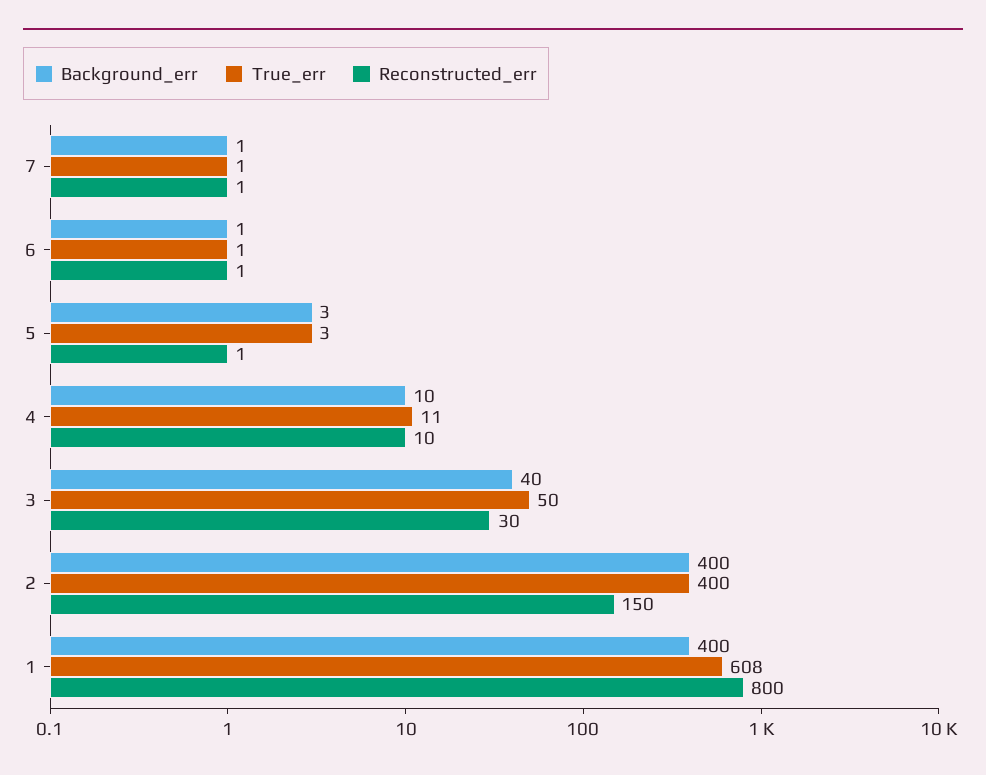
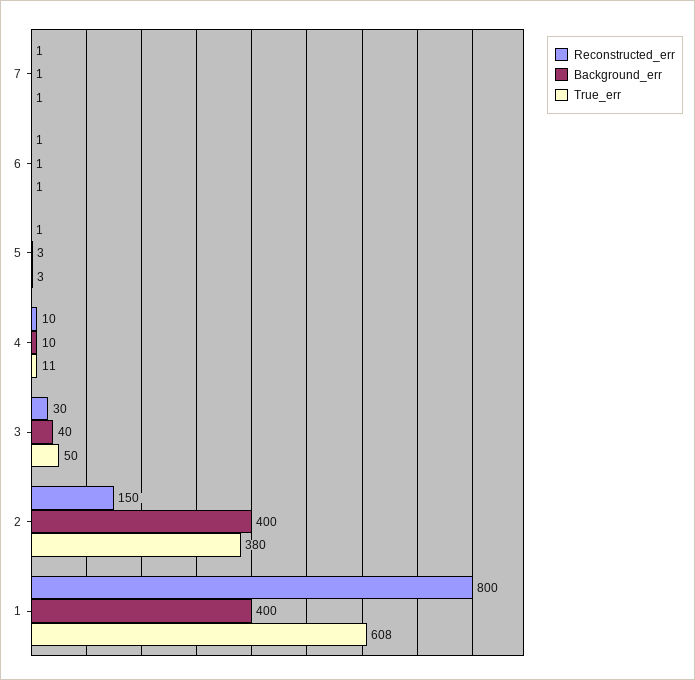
True_err, 2: 400 -> 380

